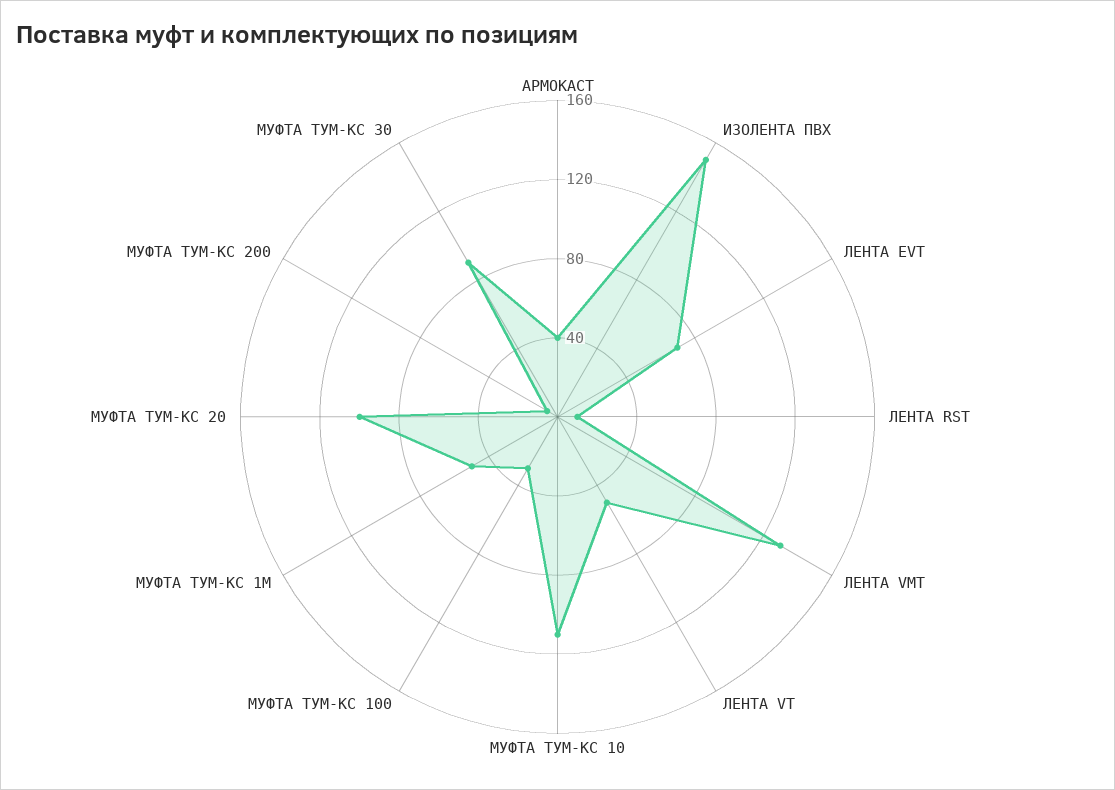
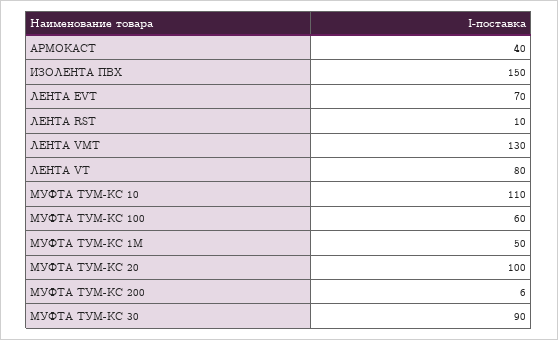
ЛЕНТА VT: 50 -> 80
МУФТА ТУМ-КС 100: 30 -> 60

